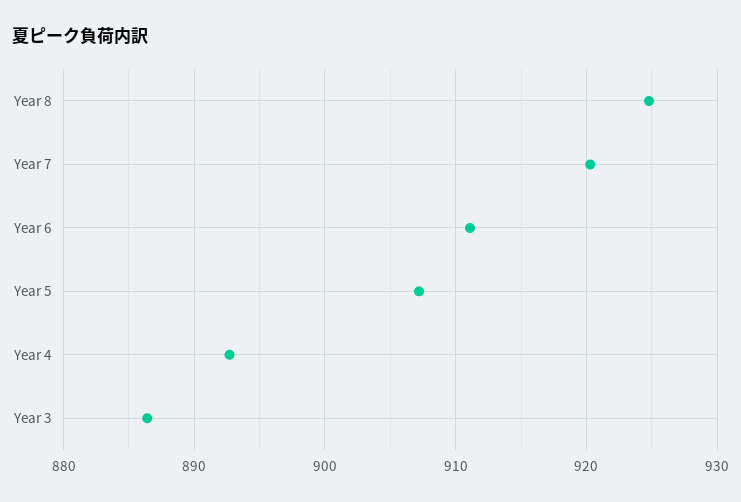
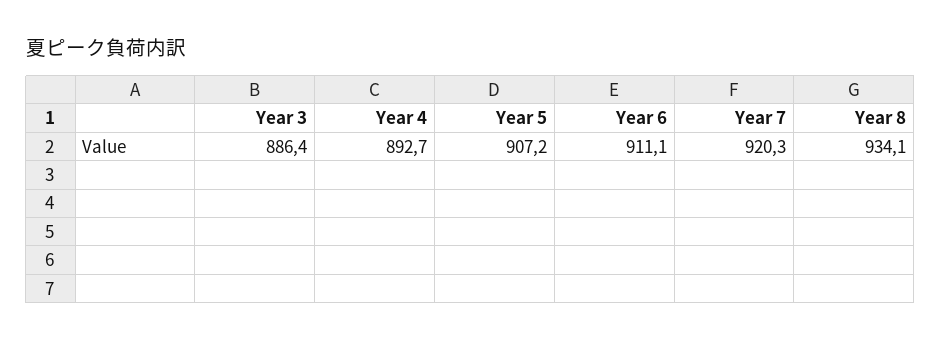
Year 8: 925 -> 934.1

